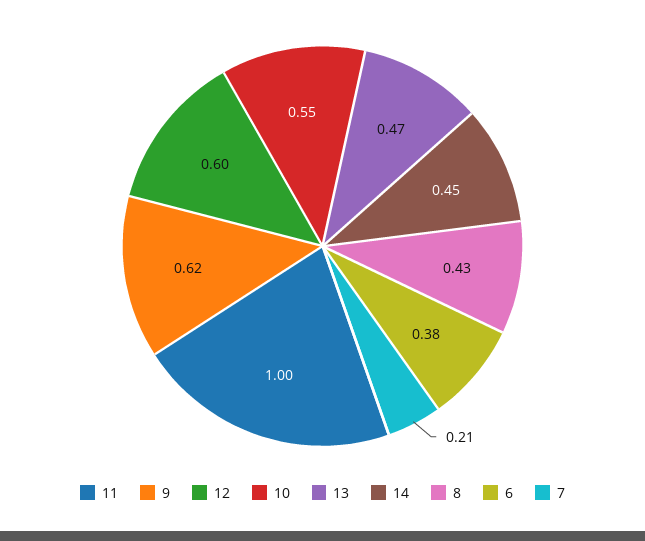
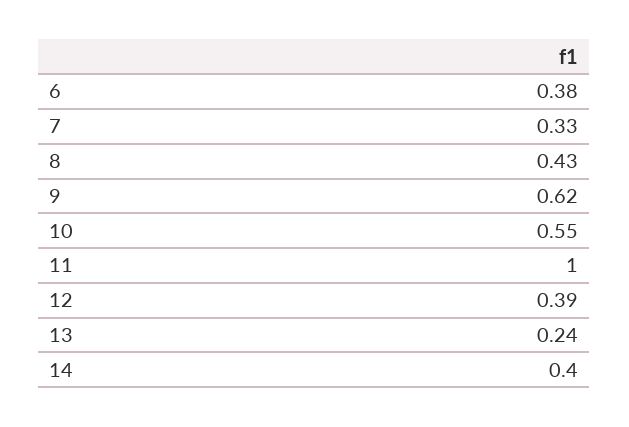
12: 0.6 -> 0.39
13: 0.47 -> 0.24
14: 0.45 -> 0.4
7: 0.21 -> 0.33

